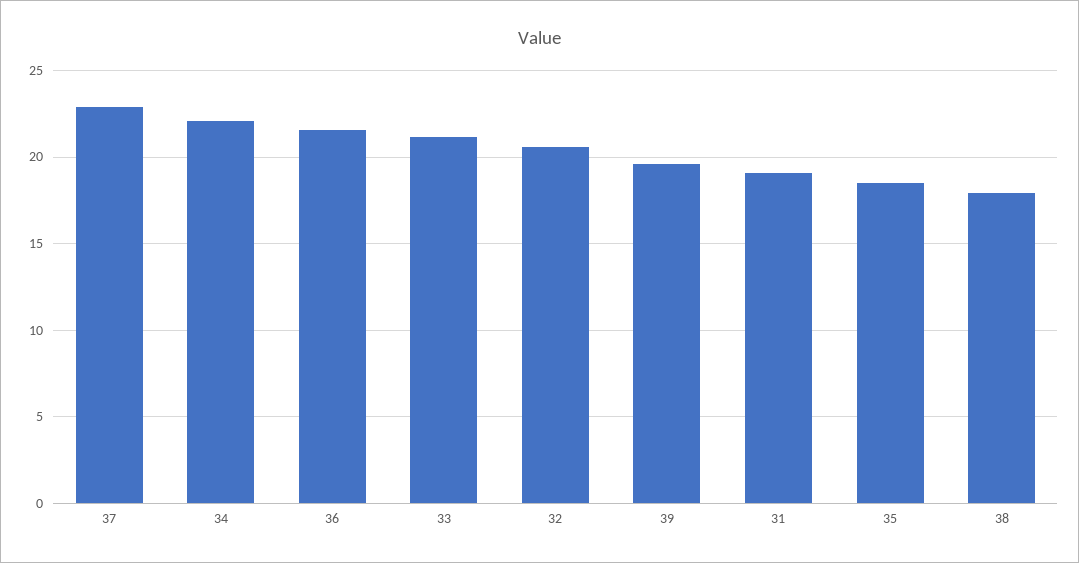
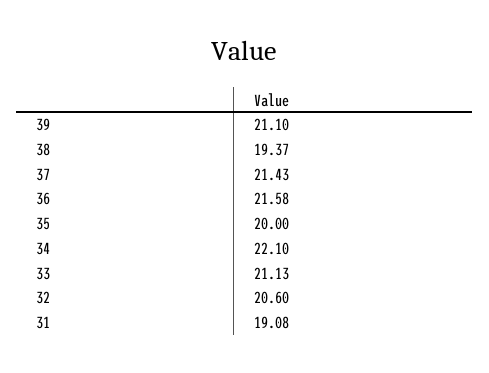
37: 23 -> 21.43
39: 19.5 -> 21.1
35: 18.5 -> 20
38: 18 -> 19.37

